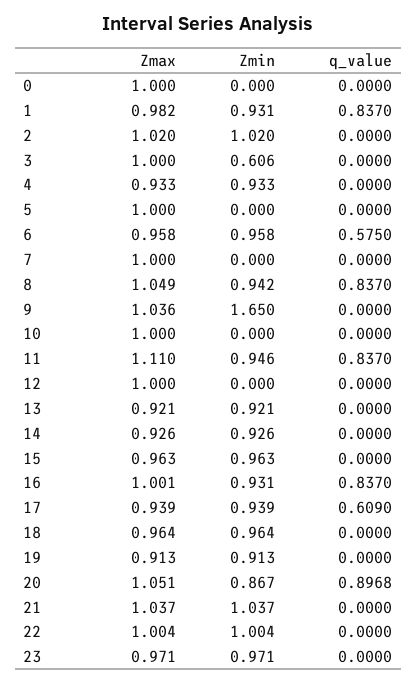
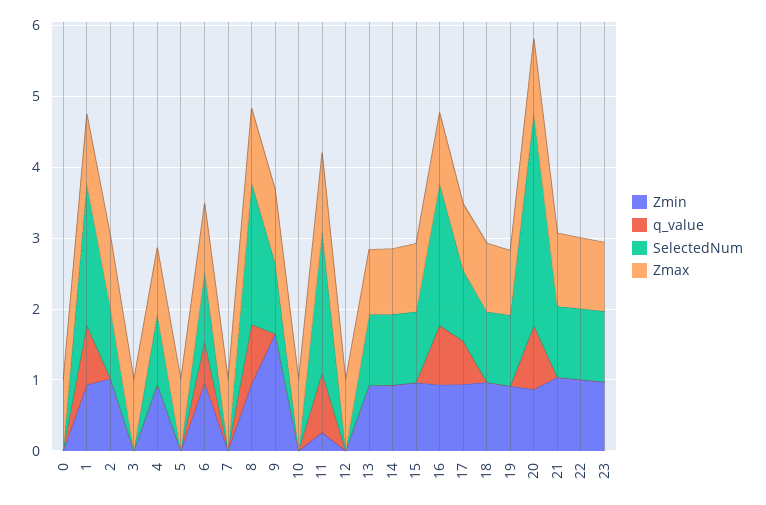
Zmin, 3: 0.606 -> 0
Zmin, 11: 0.946 -> 0.2
SelectedNum, 0: none -> 0
SelectedNum, 1: none -> 2
SelectedNum, 2: none -> 1
SelectedNum, 3: none -> 0
SelectedNum, 4: none -> 1
SelectedNum, 5: none -> 0
SelectedNum, 6: none -> 1
SelectedNum, 7: none -> 0
SelectedNum, 8: none -> 2
SelectedNum, 9: none -> 1
SelectedNum, 10: none -> 0
SelectedNum, 11: none -> 2
SelectedNum, 12: none -> 0
SelectedNum, 13: none -> 1
SelectedNum, 14: none -> 1
SelectedNum, 15: none -> 1
SelectedNum, 16: none -> 2
SelectedNum, 17: none -> 1
SelectedNum, 18: none -> 1
SelectedNum, 19: none -> 1
SelectedNum, 20: none -> 3
SelectedNum, 21: none -> 1
SelectedNum, 22: none -> 1
SelectedNum, 23: none -> 1

